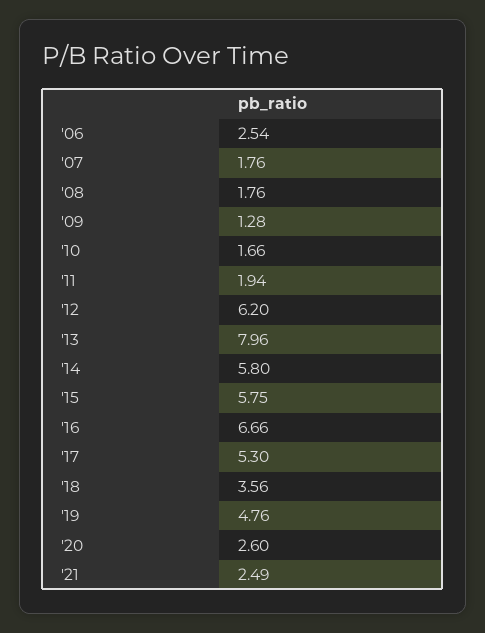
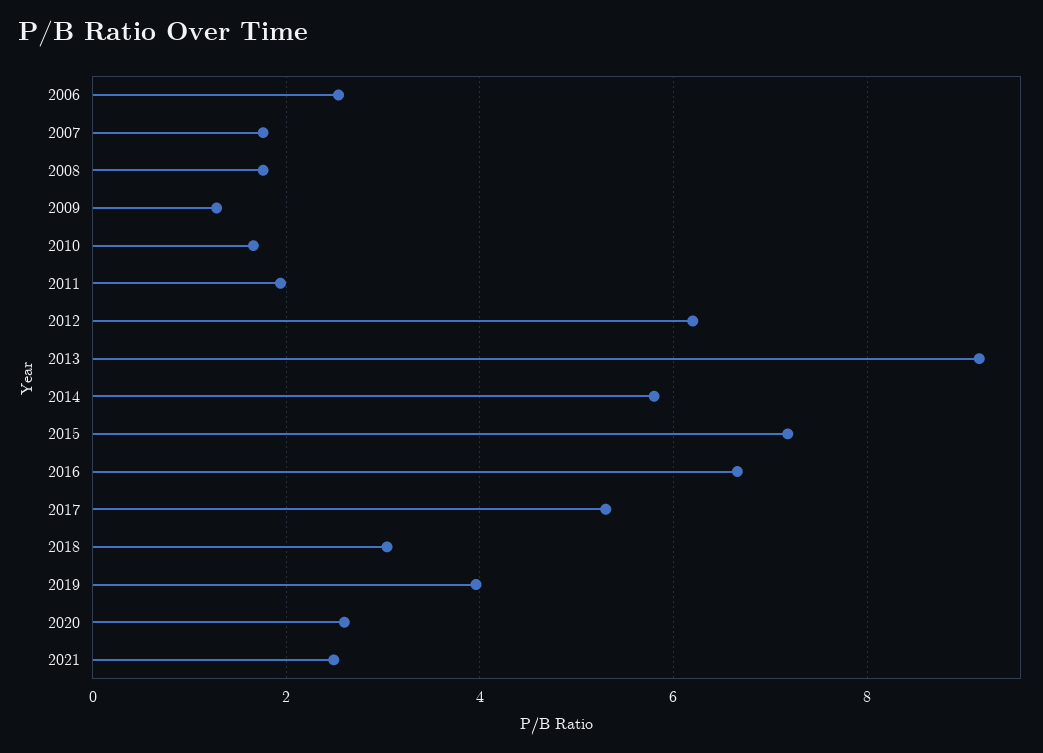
'13: 7.96 -> 9.2
'15: 5.75 -> 7.2
'18: 3.56 -> 3
'19: 4.76 -> 4

